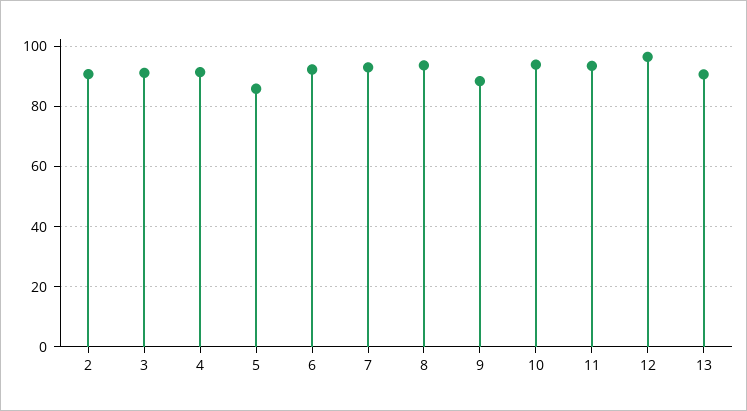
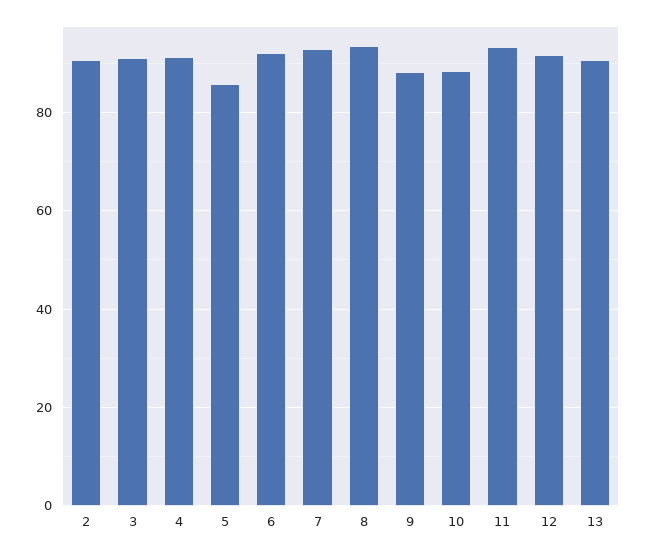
10: 94 -> 88
12: 96 -> 92

